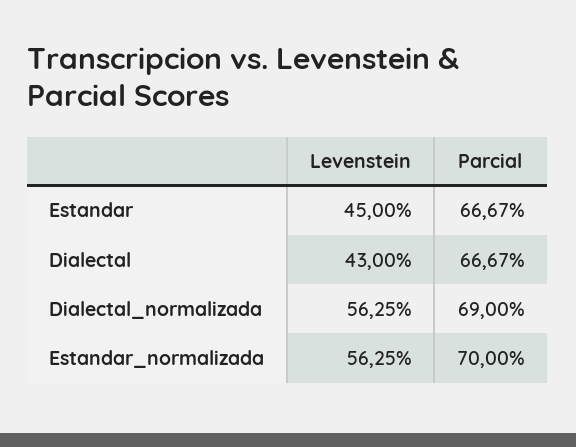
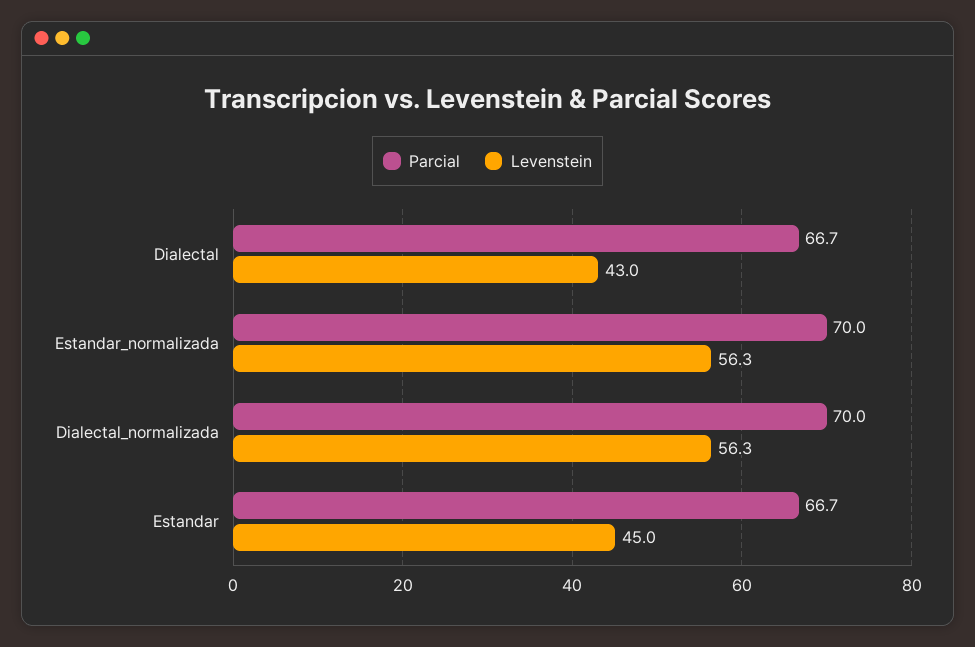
Parcial, Dialectal_normalizada: 69 -> 70

